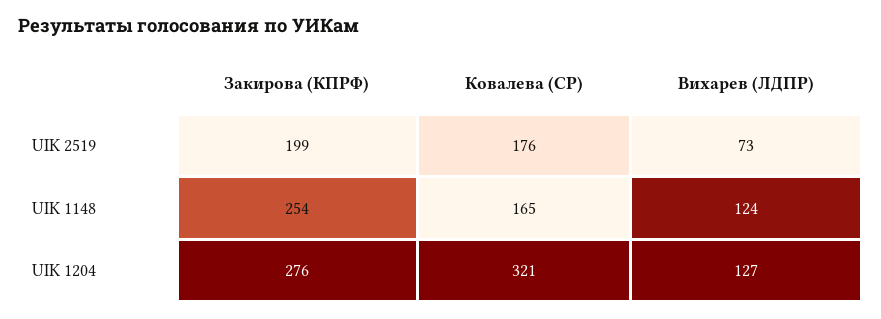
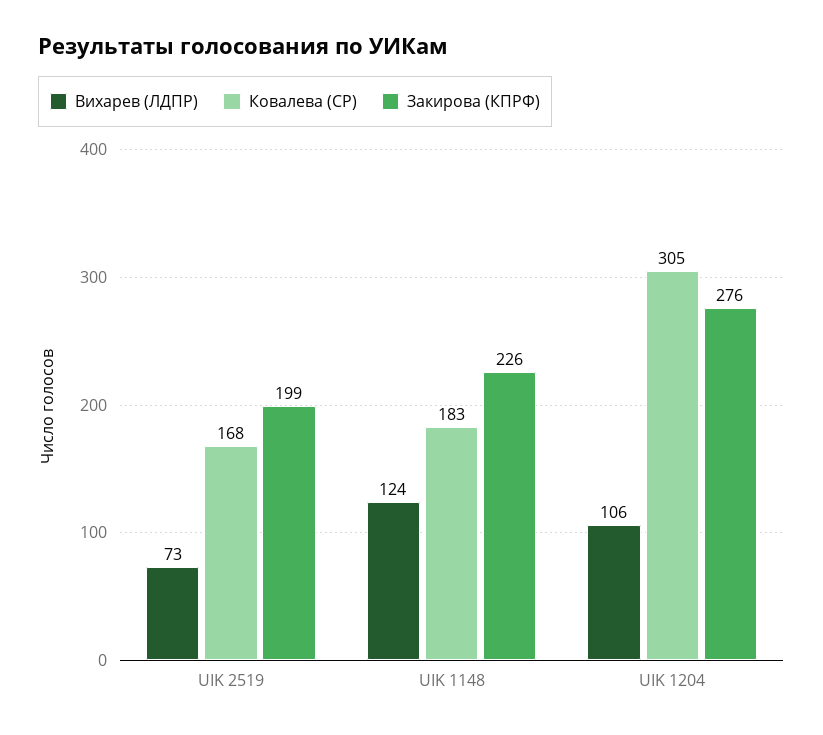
Ковалева (СР), UIK 2519: 176 -> 168
Закирова (КПРФ), UIK 1148: 254 -> 226
Ковалева (СР), UIK 1148: 165 -> 183
Ковалева (СР), UIK 1204: 321 -> 305
Вихарев (ЛДПР), UIK 1204: 127 -> 106

